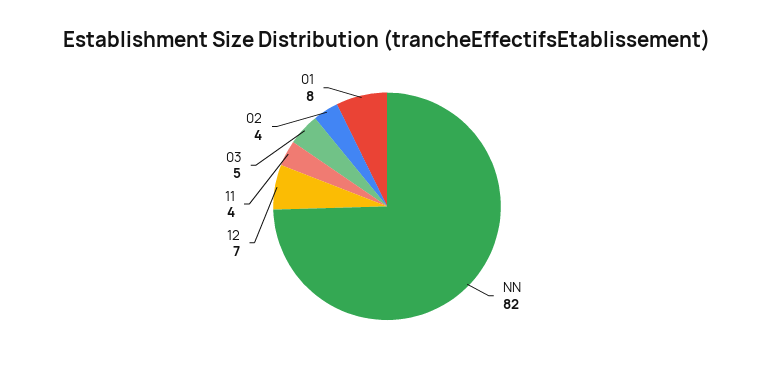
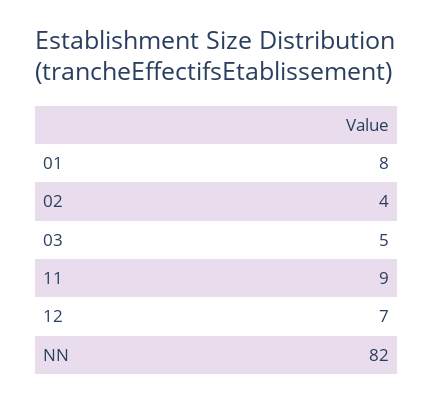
11: 4 -> 9

